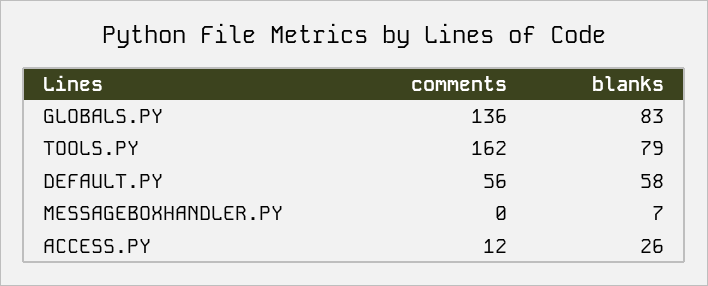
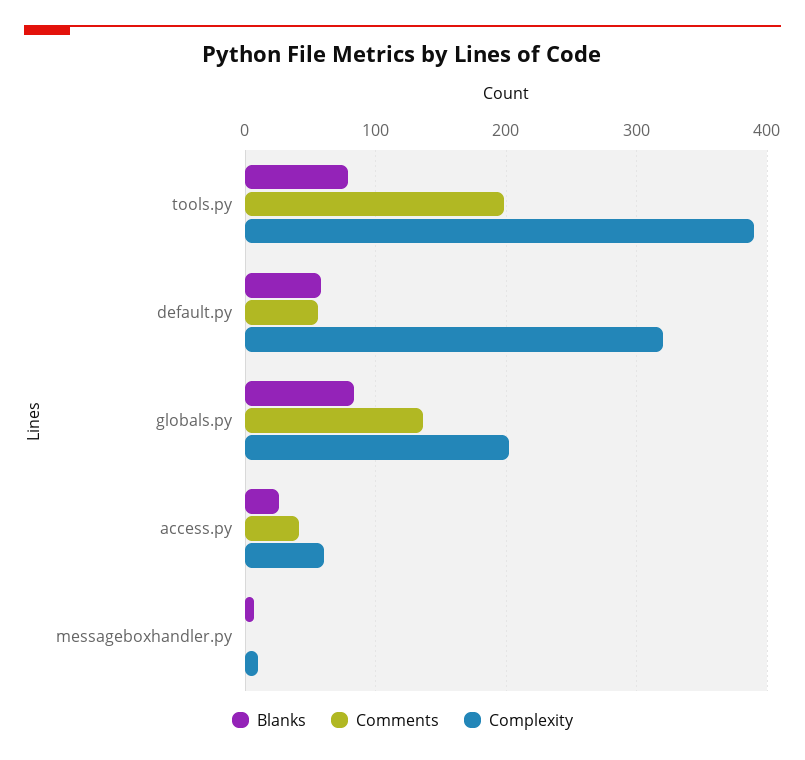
comments, TOOLS.PY: 162 -> 200
comments, ACCESS.PY: 12 -> 40
Complexity, TOOLS.PY: none -> 390
Complexity, DEFAULT.PY: none -> 320
Complexity, GLOBALS.PY: none -> 200
Complexity, ACCESS.PY: none -> 60
Complexity, MESSAGEBOXHANDLER.PY: none -> 10

